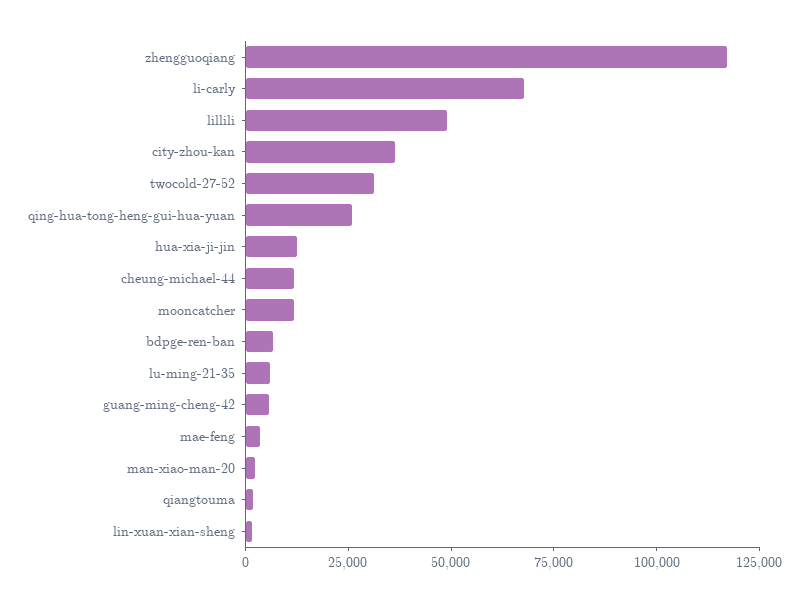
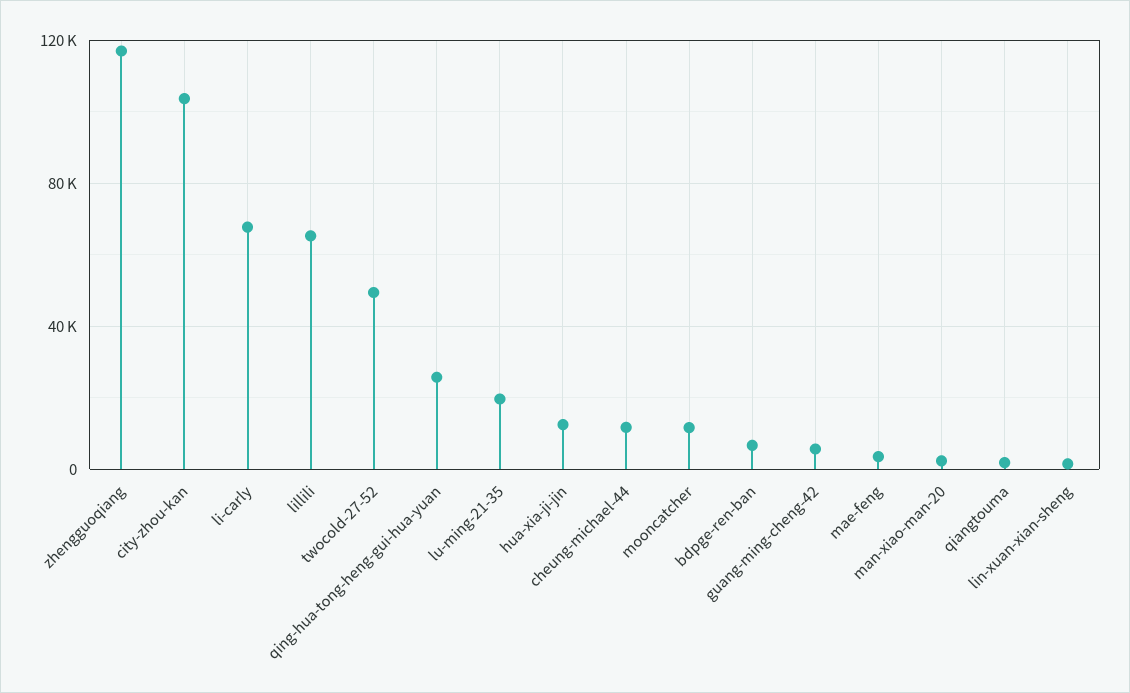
lillili: 50000 -> 65000
city-zhou-kan: 35000 -> 105000
twocold-27-52: 30000 -> 50000
lu-ming-21-35: 5000 -> 20000

